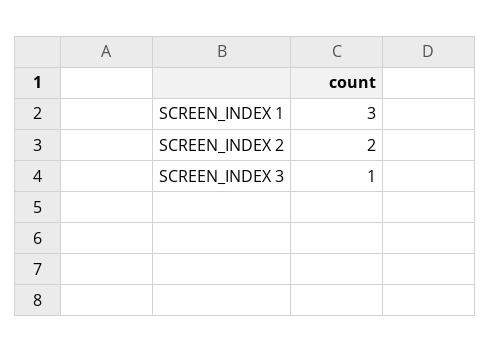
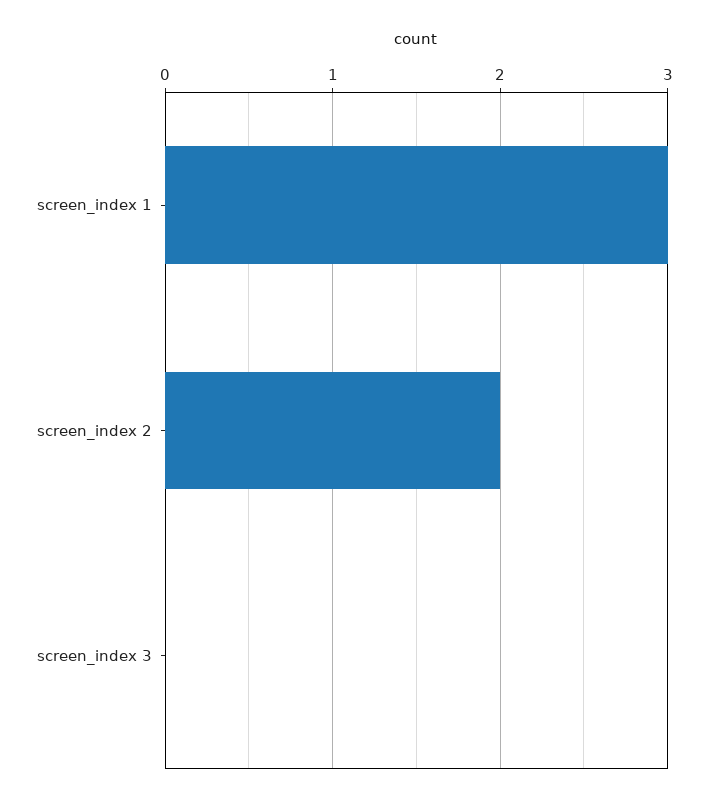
SCREEN_INDEX 3: 1 -> 0

